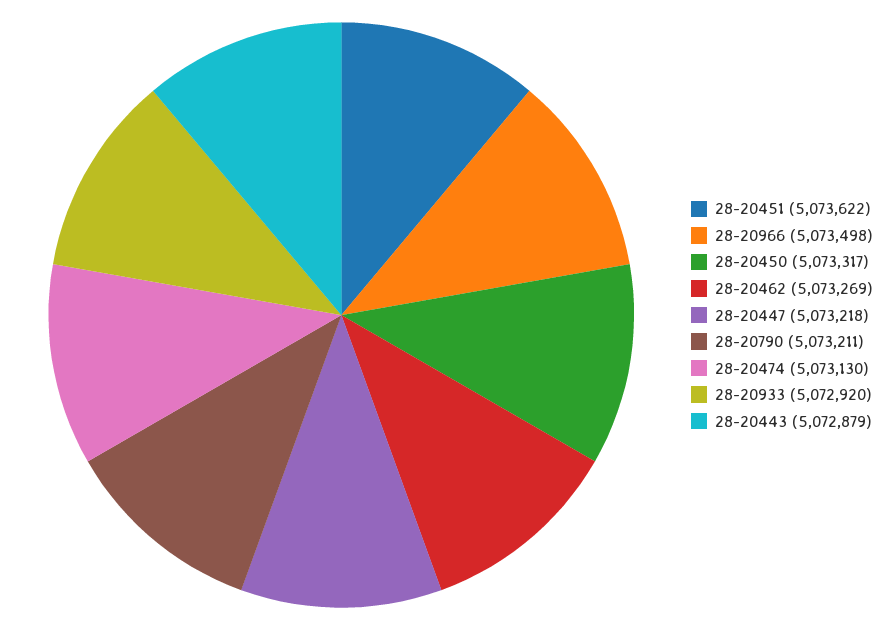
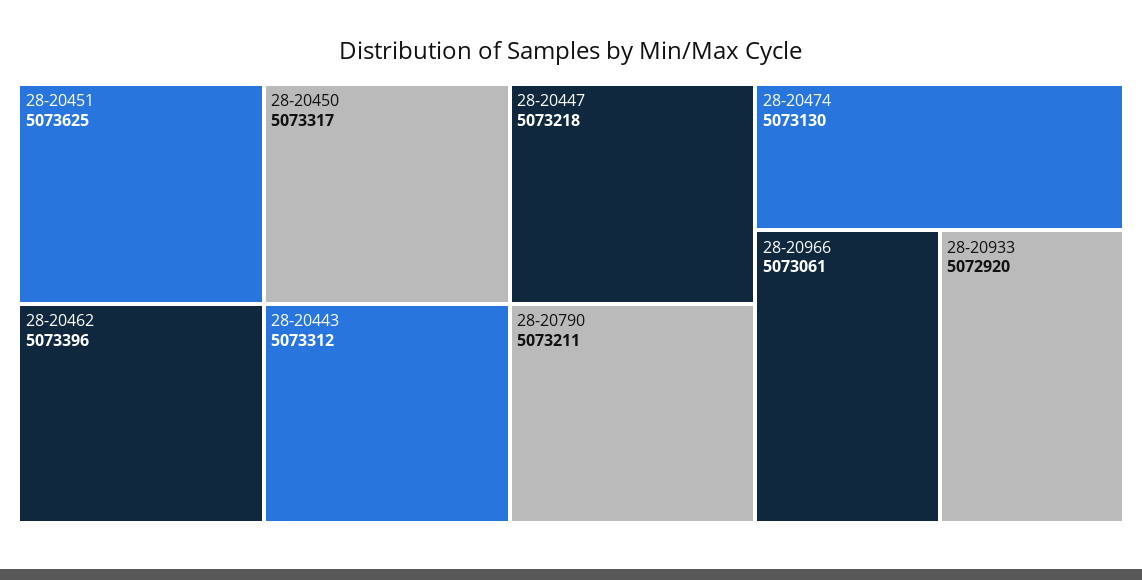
28-20451: 5073622 -> 5073625
28-20966: 5073498 -> 5073061
28-20462: 5073269 -> 5073396
28-20443: 5072879 -> 5073312

